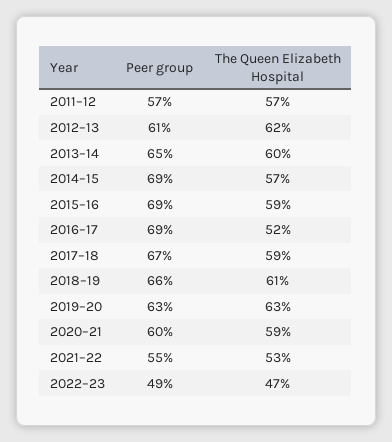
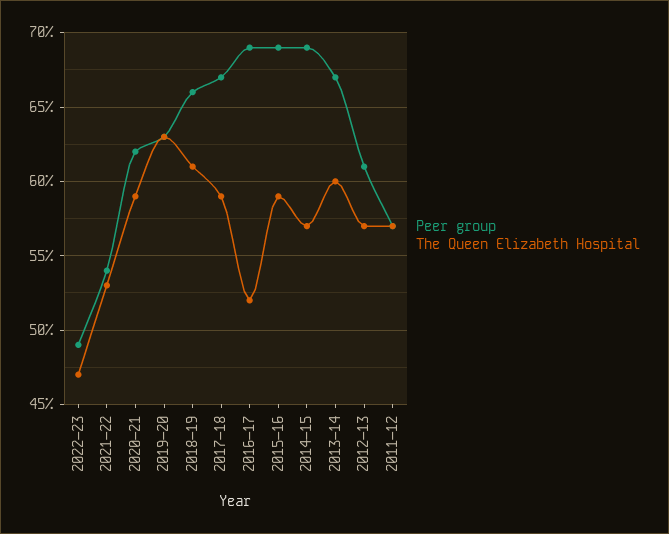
The Queen Elizabeth Hospital, 2012–13: 62 -> 57
Peer group, 2013–14: 65 -> 67
Peer group, 2020–21: 60 -> 62
Peer group, 2021–22: 55 -> 54

